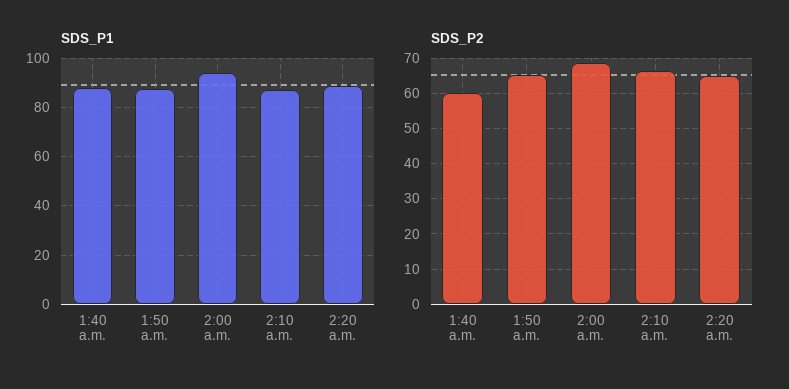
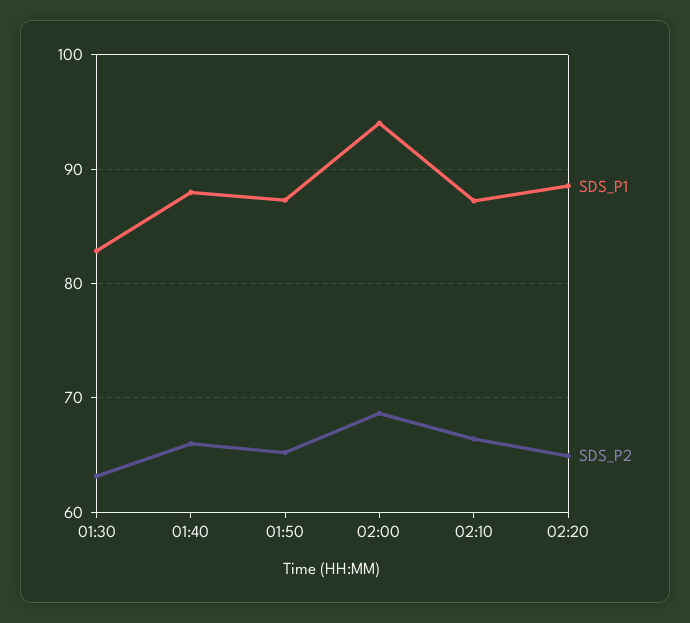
SDS_P2, 1:40 a.m.: 60 -> 66
SDS_P1, 01:30: none -> 83
SDS_P2, 01:30: none -> 63

